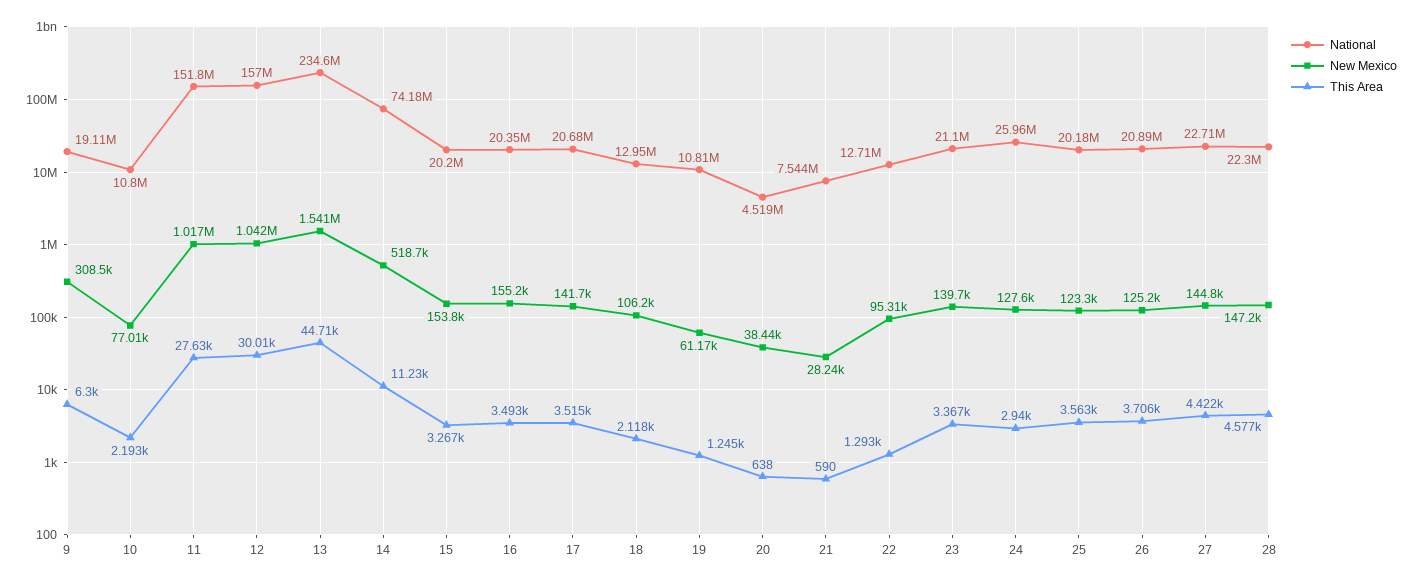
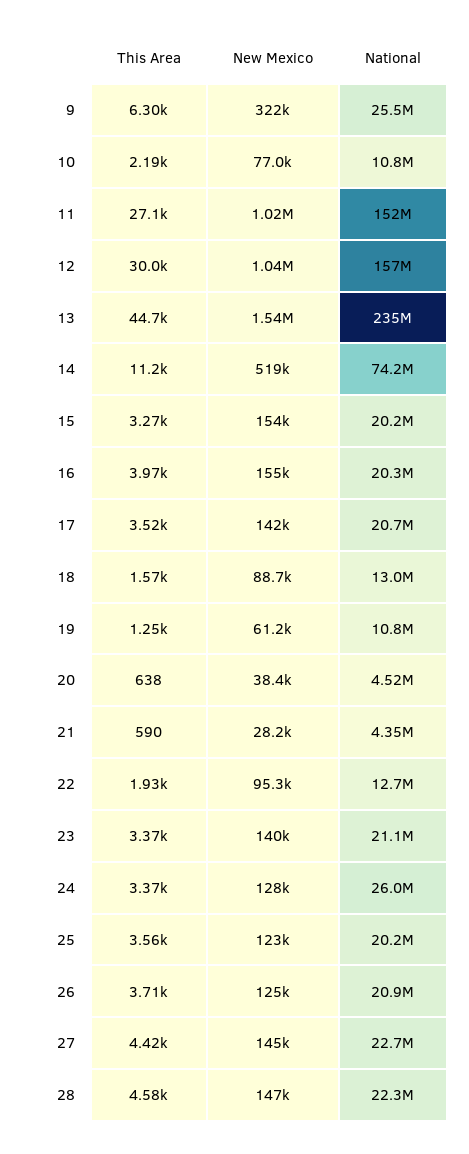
National, 9: 19110000 -> 25500000
New Mexico, 9: 308500 -> 322000
This Area, 11: 27630 -> 27100
This Area, 16: 3493 -> 3970
New Mexico, 18: 106200 -> 88700
This Area, 18: 2118 -> 1570
National, 21: 7544000 -> 4350000
This Area, 22: 1293 -> 1930
This Area, 24: 2940 -> 3370

